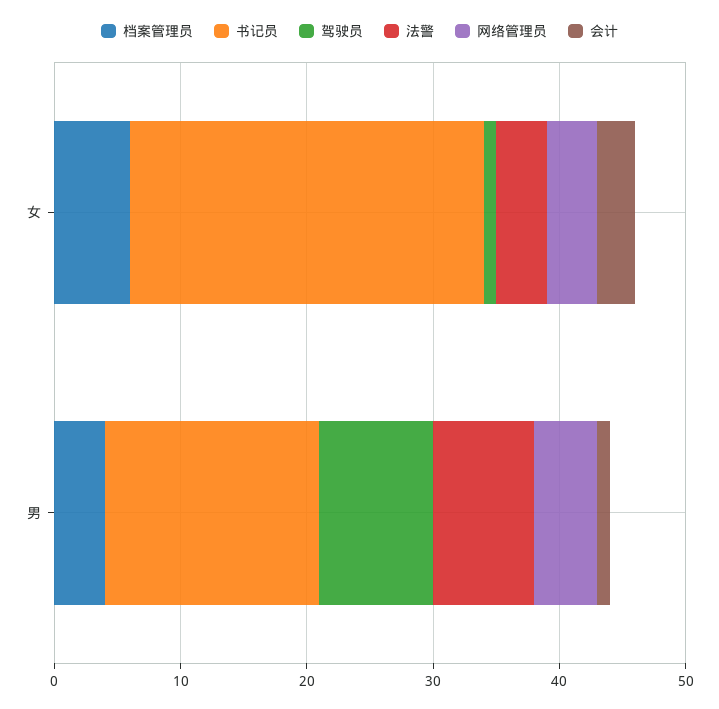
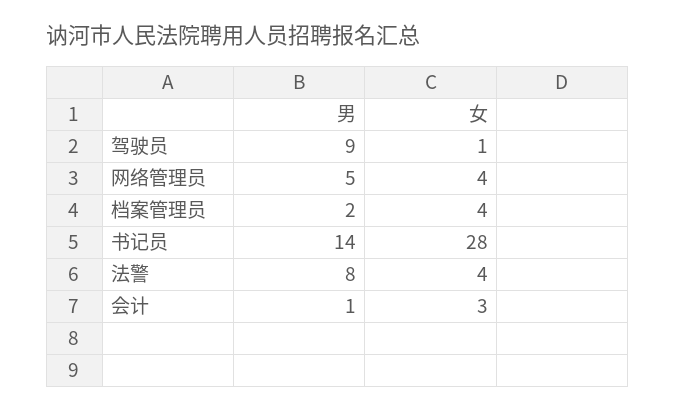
档案管理员, 女: 6 -> 4
档案管理员, 男: 4 -> 2
书记员, 男: 17 -> 14

